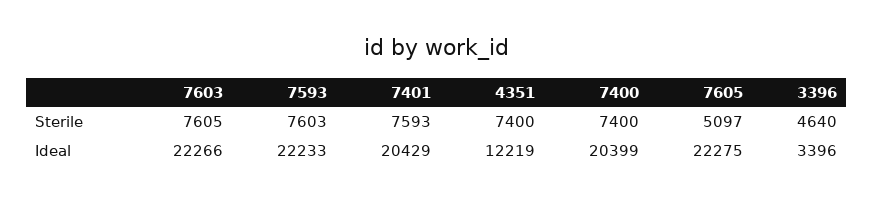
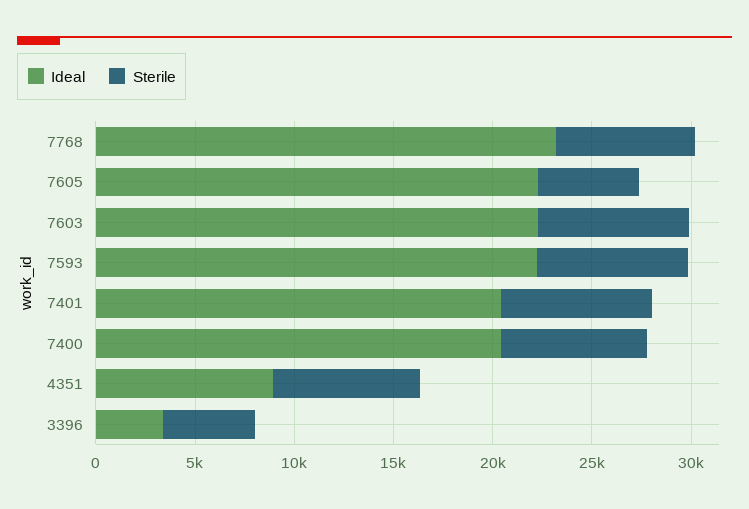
Ideal, 4351: 12219 -> 9000
Ideal, 7768: none -> 23000
Sterile, 7768: none -> 7000

